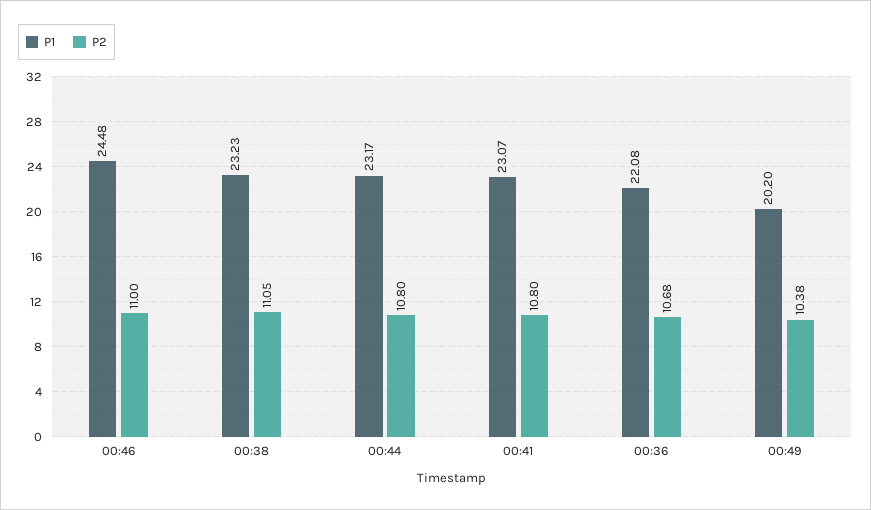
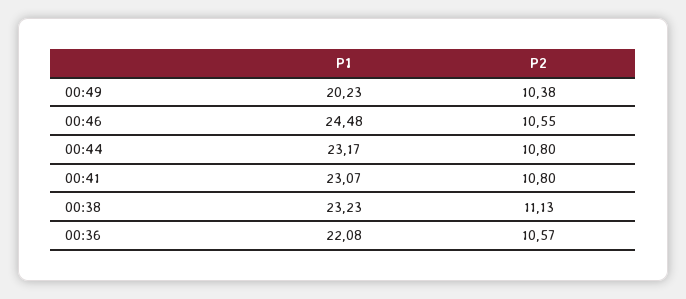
P2, 00:46: 11 -> 10.55
P2, 00:38: 11.05 -> 11.13
P2, 00:36: 10.68 -> 10.57
P1, 00:49: 20.2 -> 20.23

